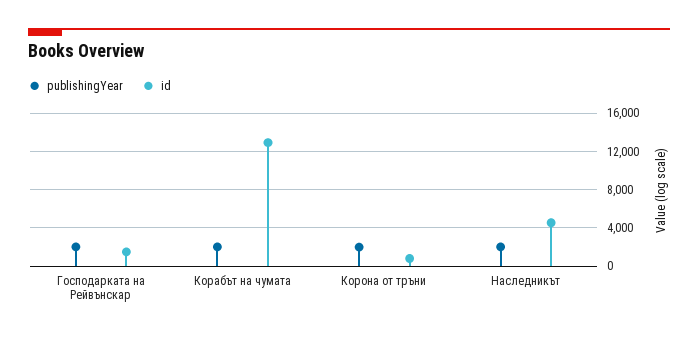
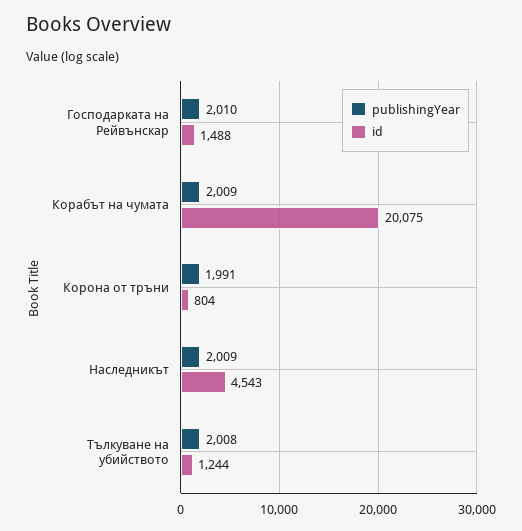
id, Корабът на чумата: 13000 -> 20075
publishingYear, Тълкуване на убийството: none -> 2008
id, Тълкуване на убийството: none -> 1244

